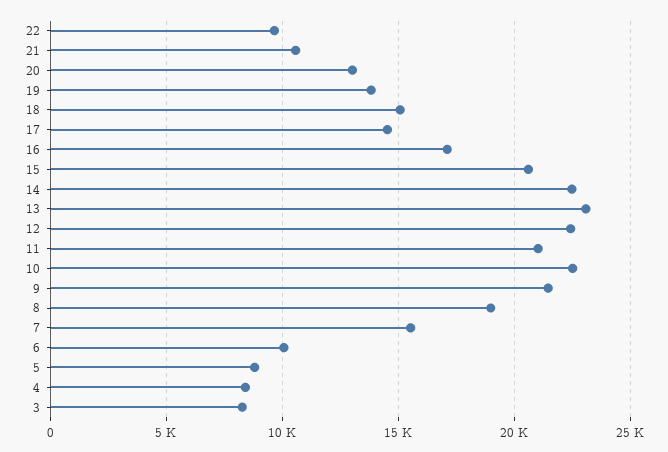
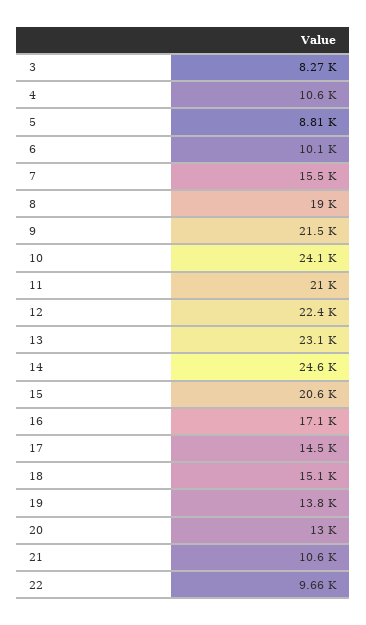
14: 22500 -> 24600
10: 22500 -> 24100
4: 8500 -> 10600

